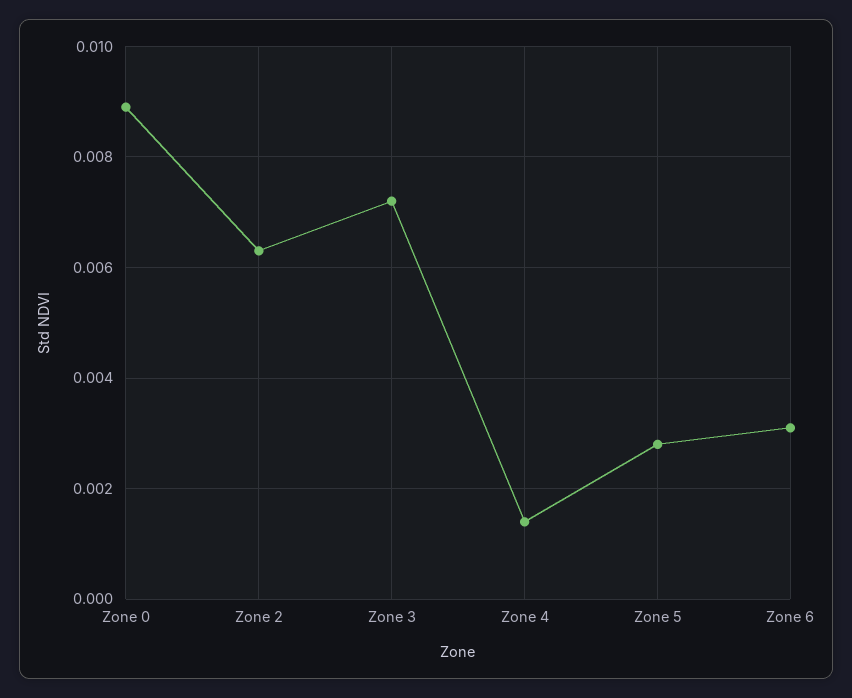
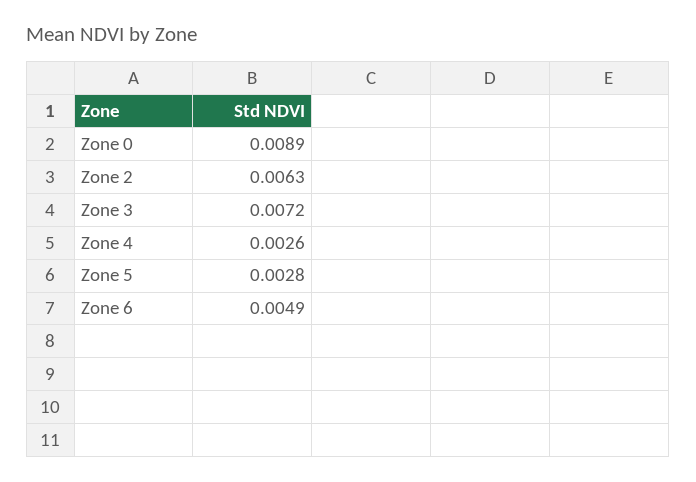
Zone 4: 0.0015 -> 0.0026
Zone 6: 0.003 -> 0.0049

